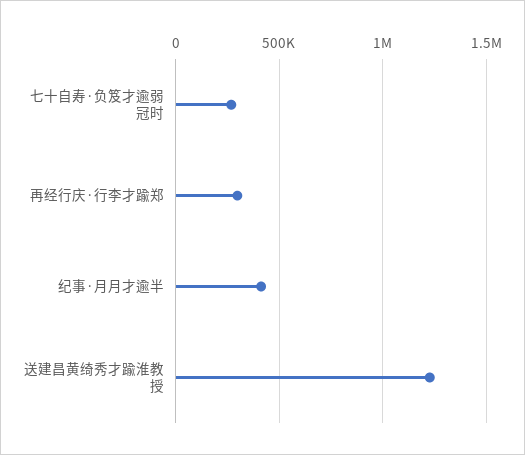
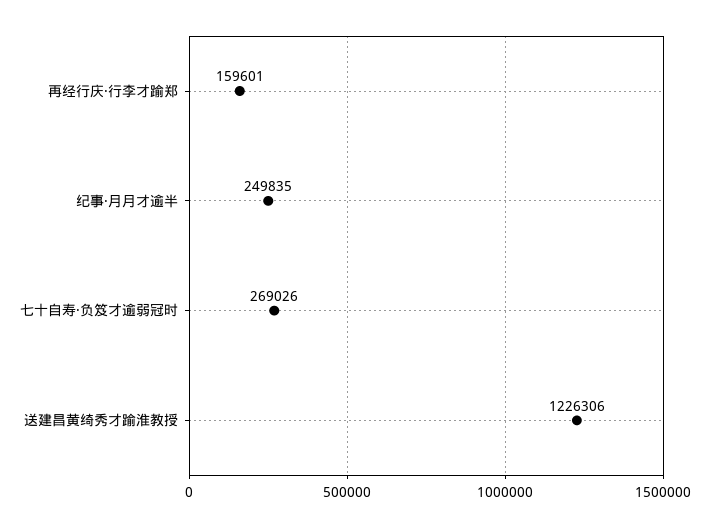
再经行庆·行李才踰郑: 300000 -> 159601
纪事·月月才逾半: 400000 -> 249835

